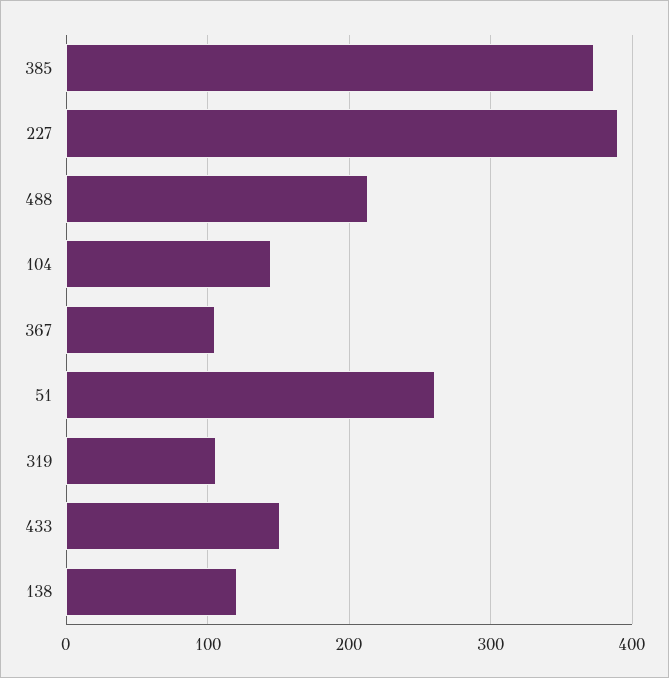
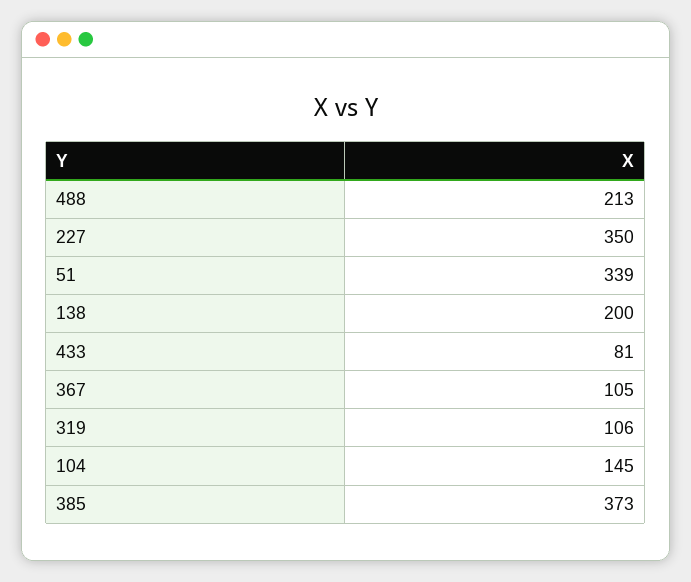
227: 390 -> 350
51: 260 -> 339
433: 150 -> 81
138: 120 -> 200

